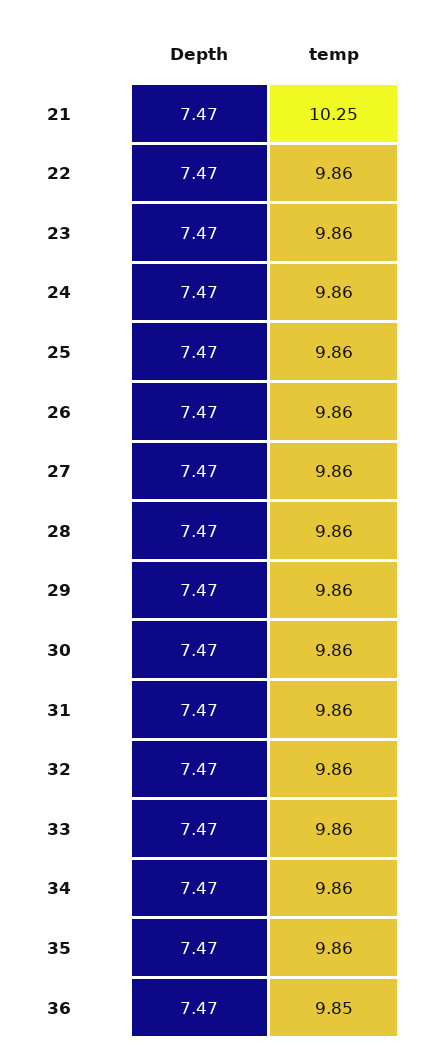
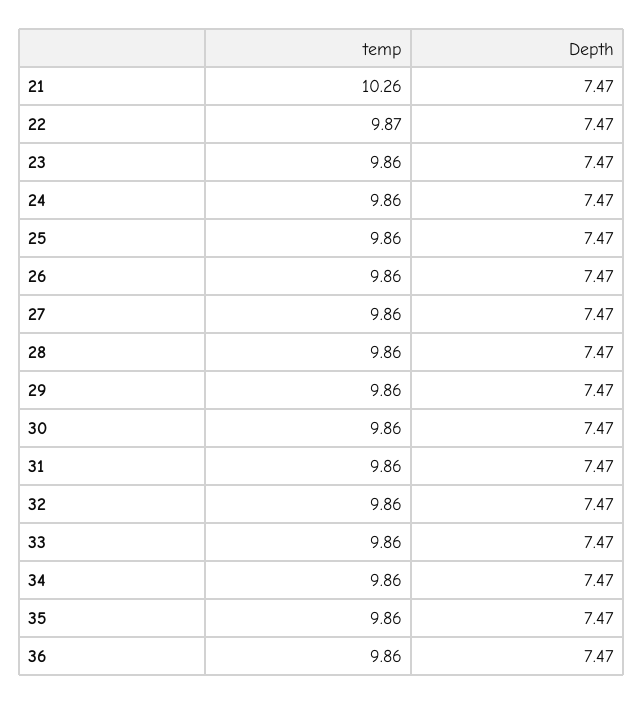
temp, 21: 10.25 -> 10.26
temp, 22: 9.86 -> 9.87
temp, 36: 9.85 -> 9.86

